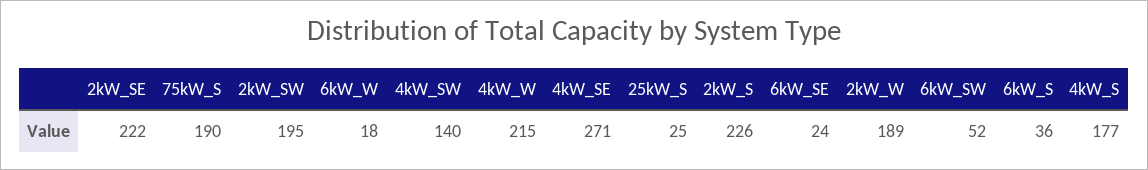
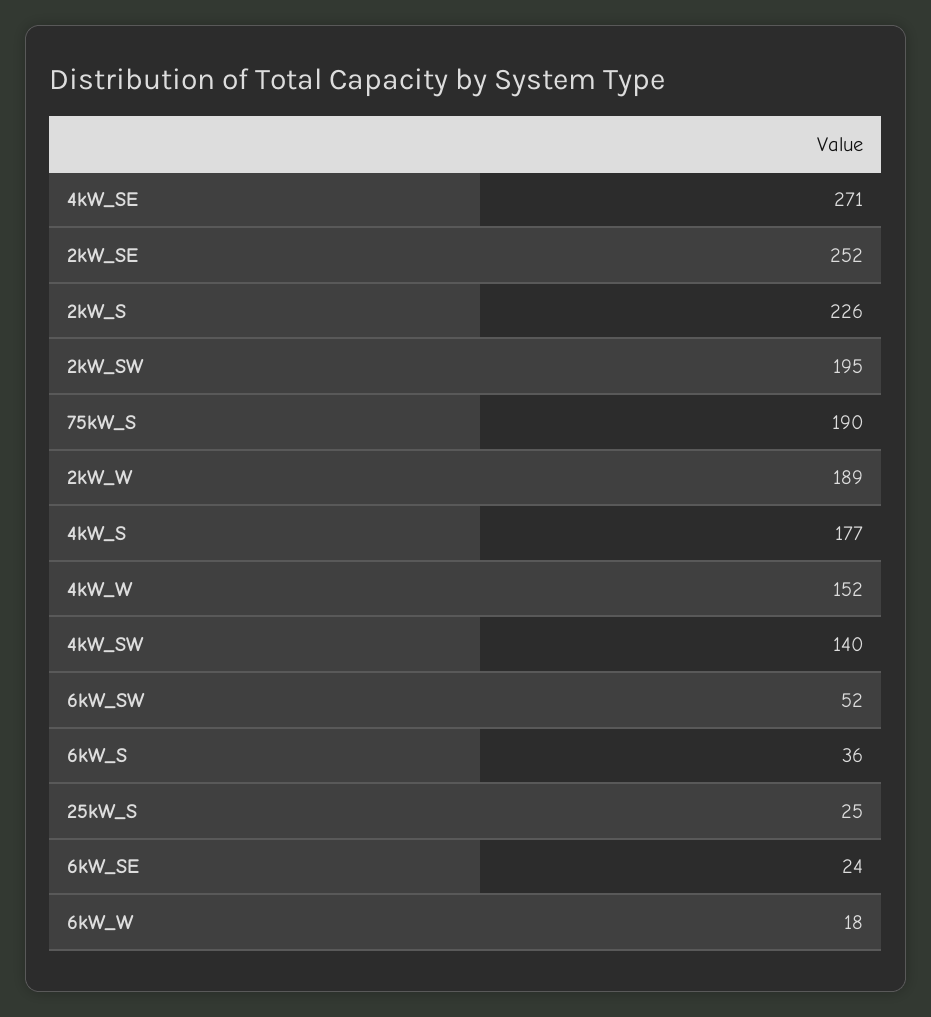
2kW_SE: 222 -> 252
4kW_W: 215 -> 152

